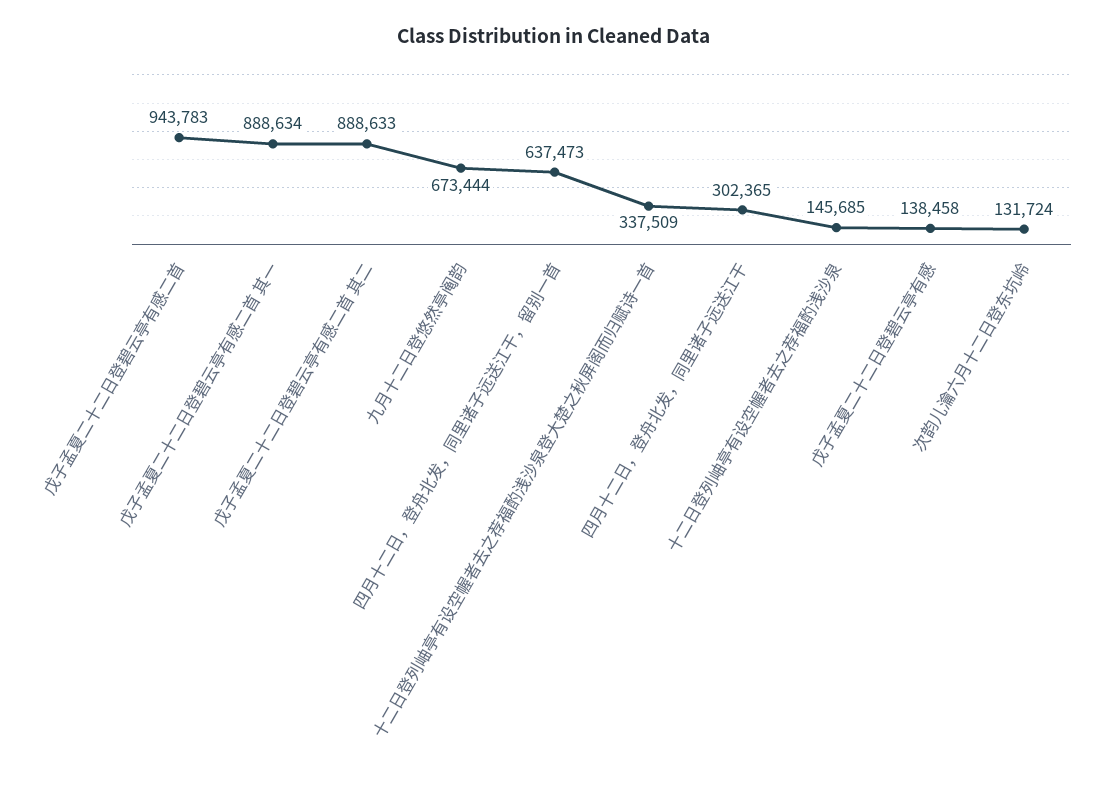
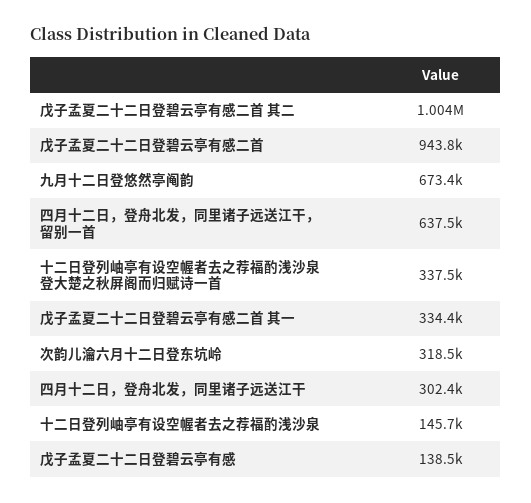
戊子孟夏二十二日登碧云亭有感二首 其一: 888634 -> 334400
戊子孟夏二十二日登碧云亭有感二首 其二: 888633 -> 1004000
次韵儿瀹六月十二日登东坑岭: 131724 -> 318500

